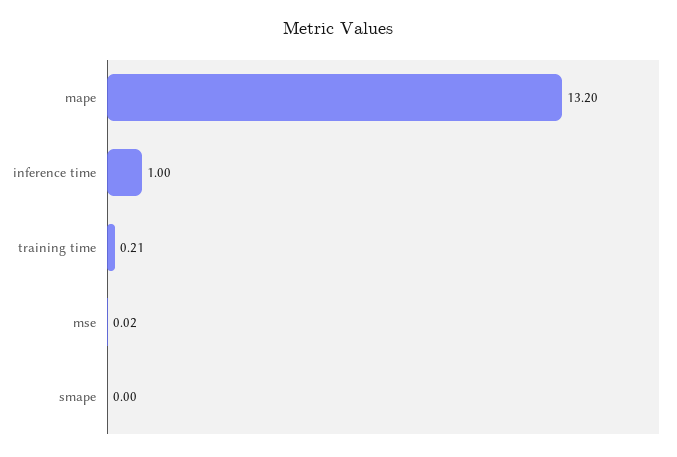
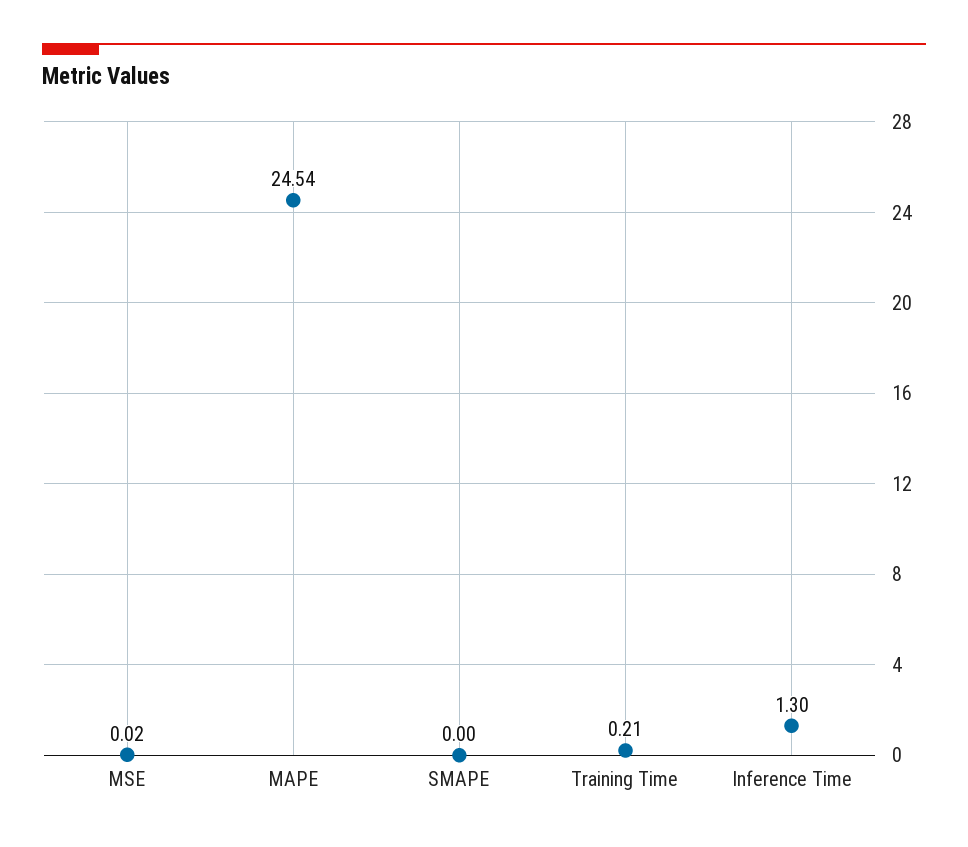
mape: 13.2 -> 24.54
inference time: 1 -> 1.3

